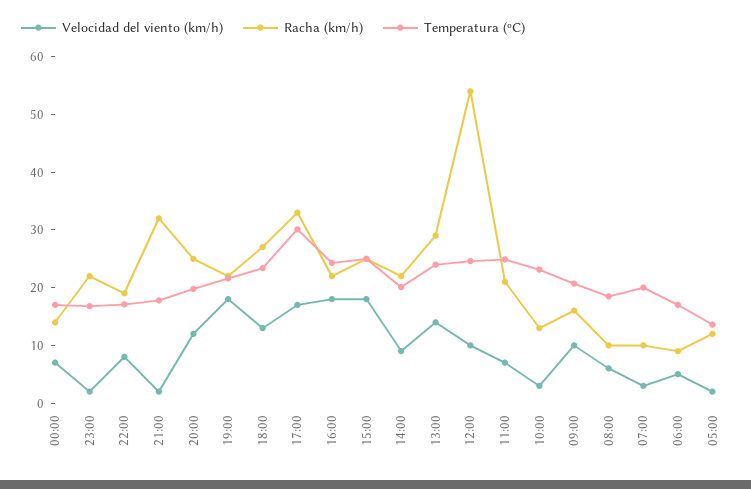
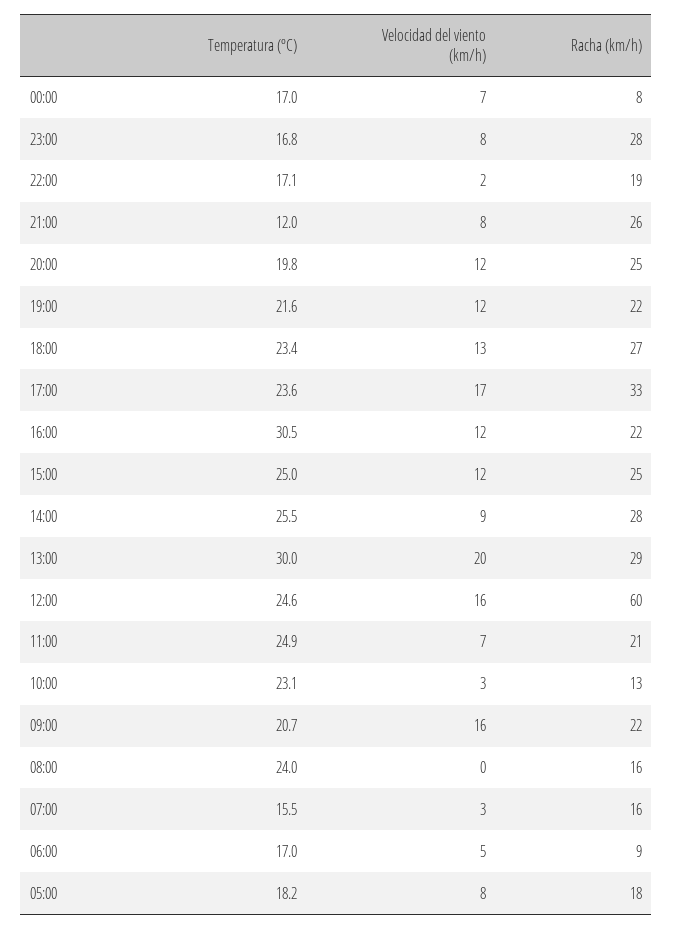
Racha (km/h), 00:00: 14 -> 8
Velocidad del viento (km/h), 23:00: 2 -> 8
Racha (km/h), 23:00: 22 -> 28
Velocidad del viento (km/h), 22:00: 8 -> 2
Velocidad del viento (km/h), 21:00: 2 -> 8
Racha (km/h), 21:00: 32 -> 26
Temperatura (ºC), 21:00: 18 -> 12
Velocidad del viento (km/h), 19:00: 18 -> 12
Temperatura (ºC), 17:00: 30 -> 23.6
Velocidad del viento (km/h), 16:00: 18 -> 12
Temperatura (ºC), 16:00: 24 -> 30.5
Velocidad del viento (km/h), 15:00: 18 -> 12
Racha (km/h), 14:00: 22 -> 28
Temperatura (ºC), 14:00: 20 -> 25.5
Velocidad del viento (km/h), 13:00: 14 -> 20
Temperatura (ºC), 13:00: 24 -> 30
Velocidad del viento (km/h), 12:00: 10 -> 16
Racha (km/h), 12:00: 54 -> 60
Velocidad del viento (km/h), 09:00: 10 -> 16
Racha (km/h), 09:00: 16 -> 22
Velocidad del viento (km/h), 08:00: 6 -> 0
Racha (km/h), 08:00: 10 -> 16
Temperatura (ºC), 08:00: 18 -> 24
Racha (km/h), 07:00: 10 -> 16
Temperatura (ºC), 07:00: 20 -> 15.5
Velocidad del viento (km/h), 05:00: 2 -> 8
Racha (km/h), 05:00: 12 -> 18
Temperatura (ºC), 05:00: 14 -> 18.2

